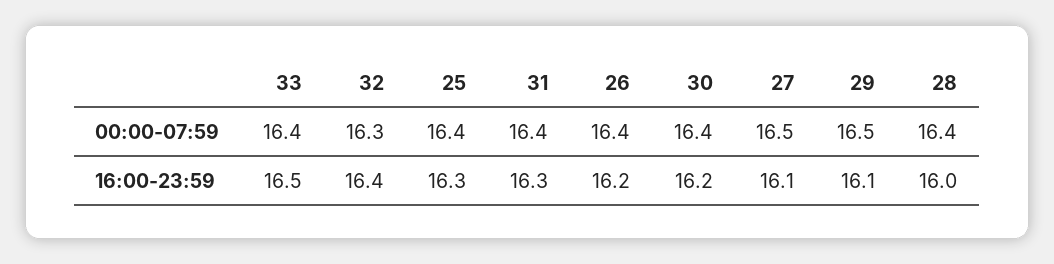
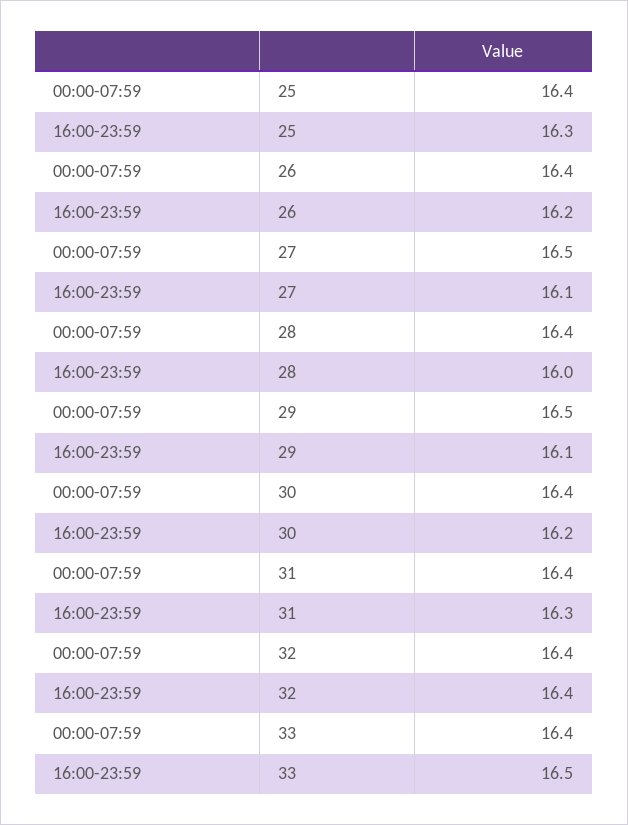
32, 00:00-07:59: 16.3 -> 16.4

